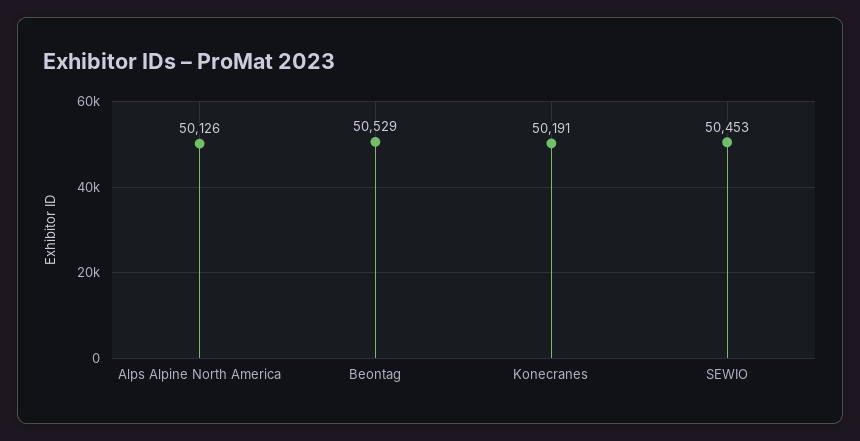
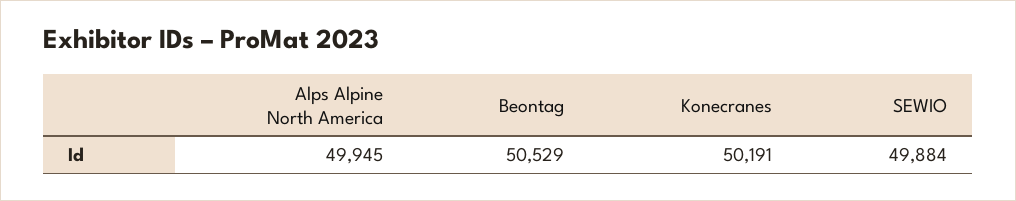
Alps Alpine North America: 50126 -> 49945
SEWIO: 50453 -> 49884

